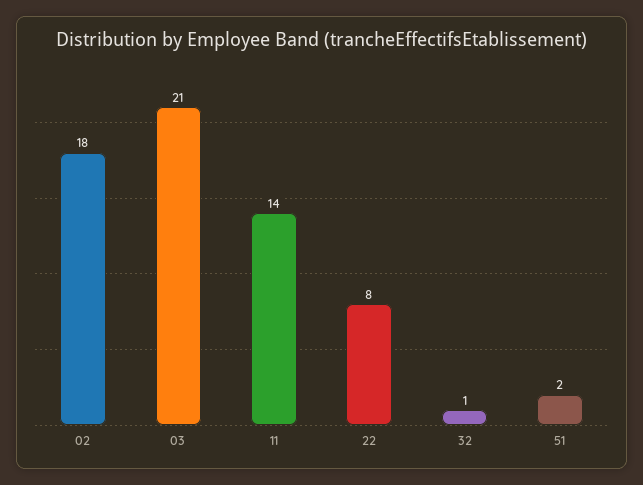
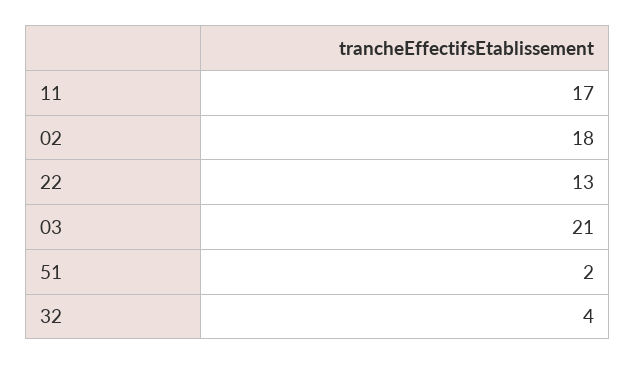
11: 14 -> 17
22: 8 -> 13
32: 1 -> 4

